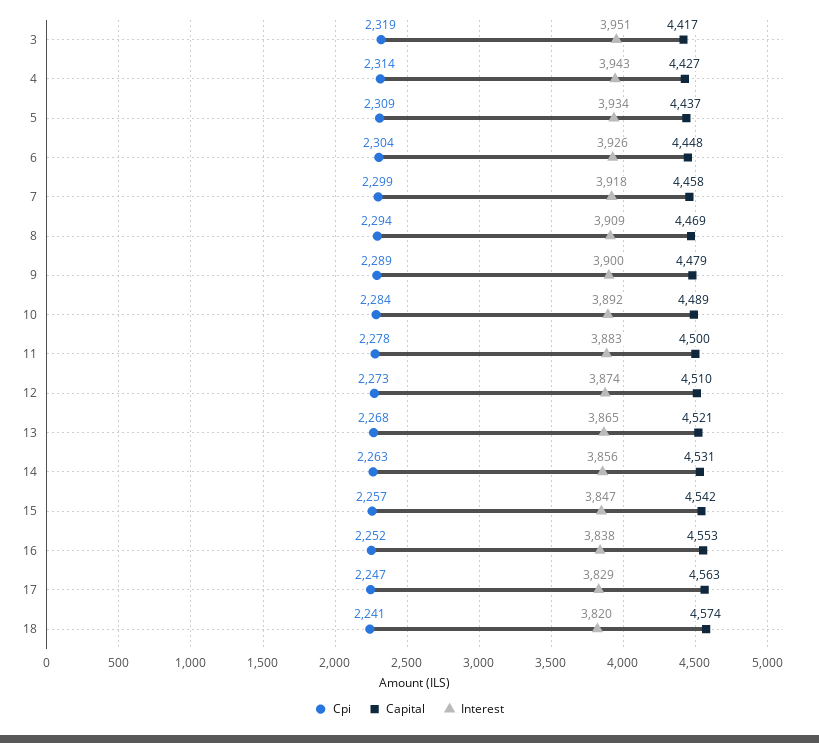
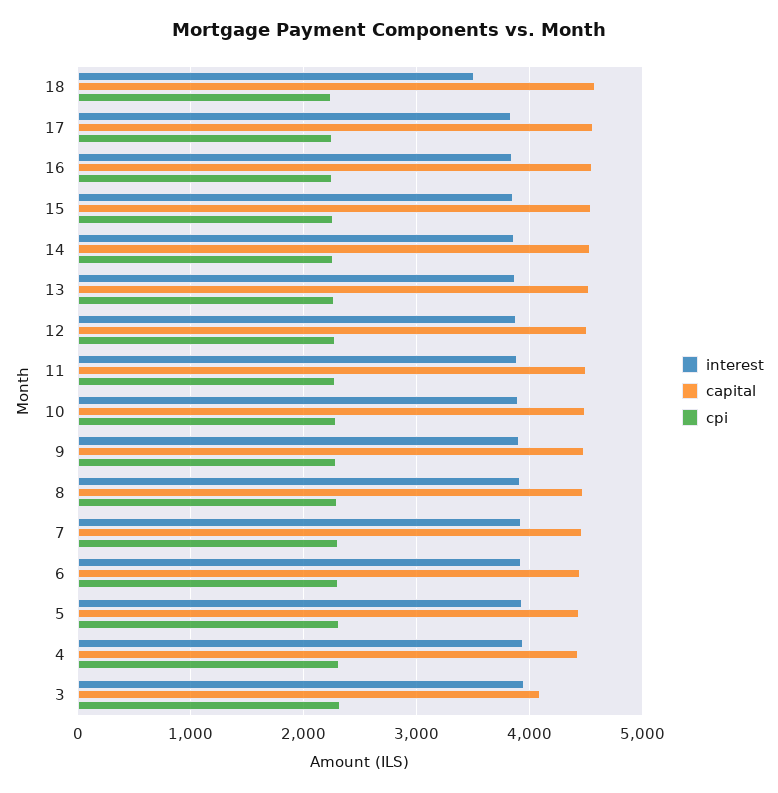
Capital, 3: 4417 -> 4100
Interest, 18: 3820 -> 3500

